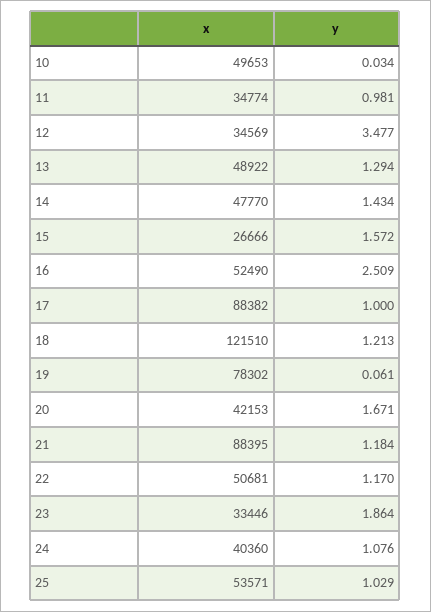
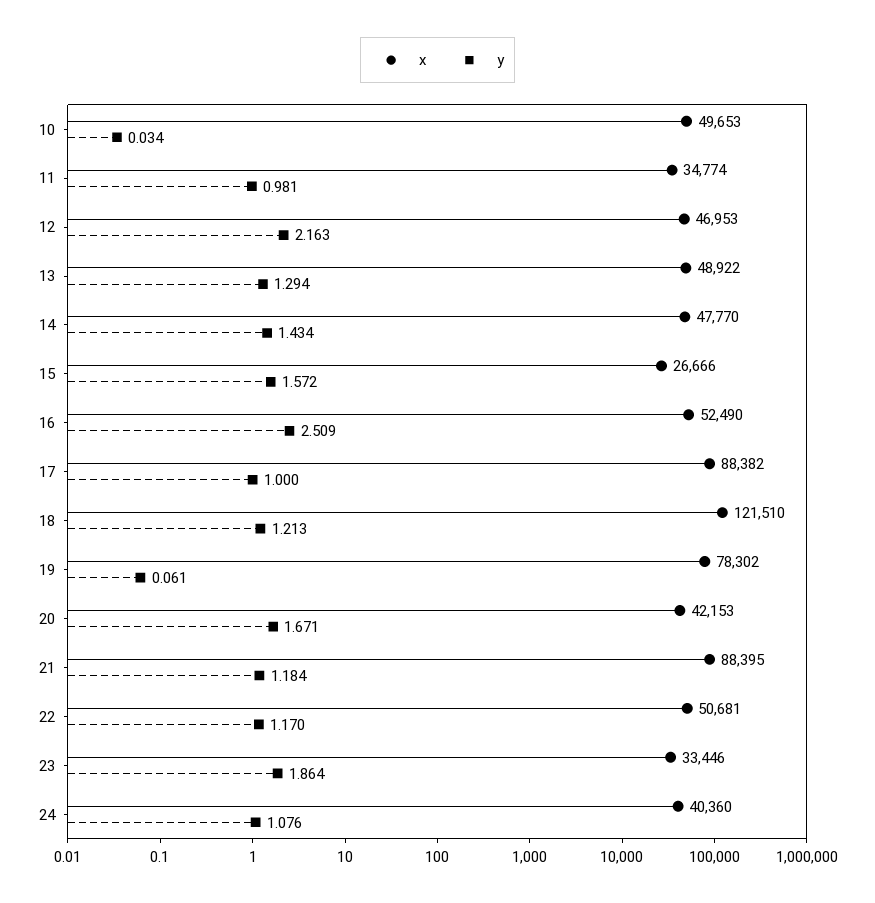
x, 12: 34569 -> 46953
y, 12: 3.477 -> 2.163
x, 25: 53571 -> none
y, 25: 1.029 -> none

